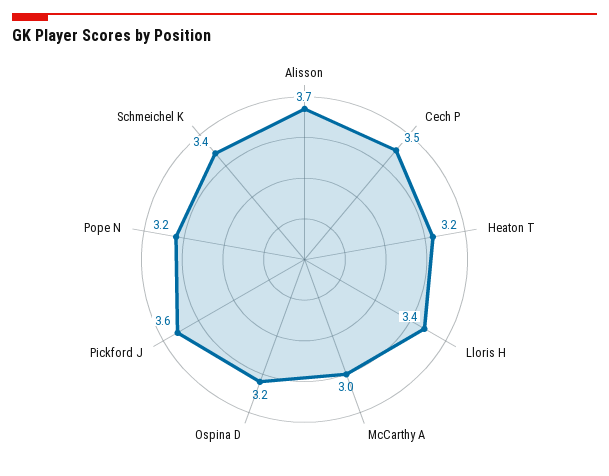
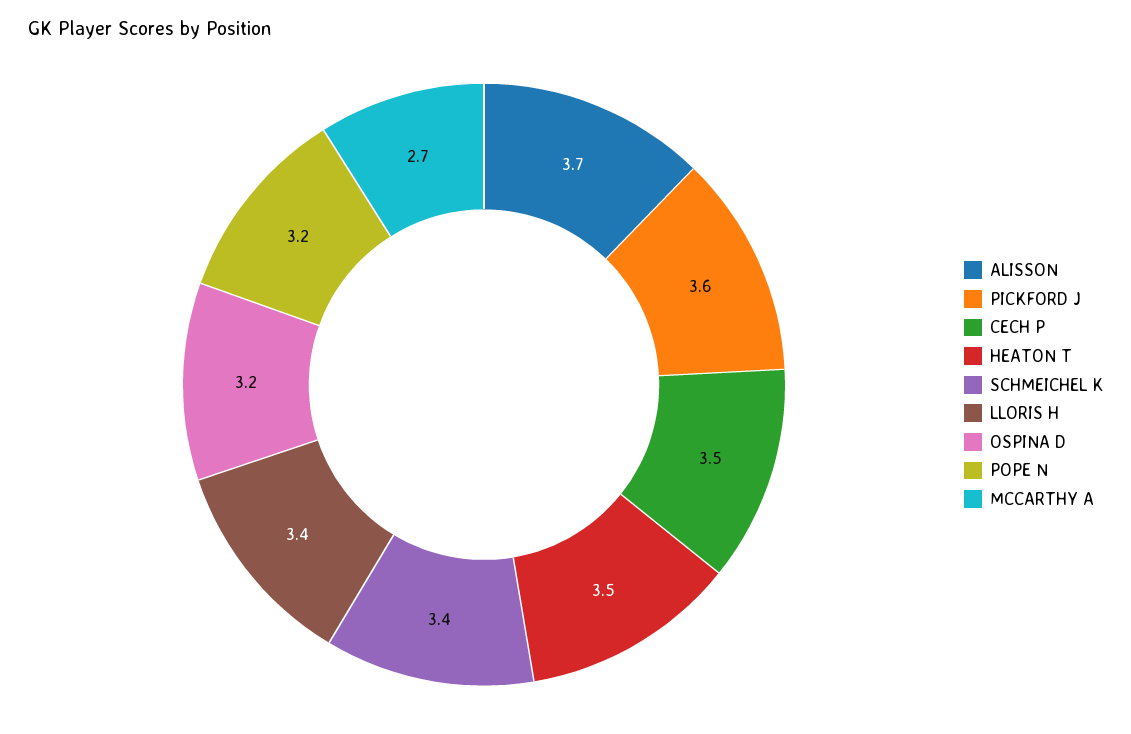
Heaton T: 3.2 -> 3.5
McCarthy A: 3 -> 2.7

